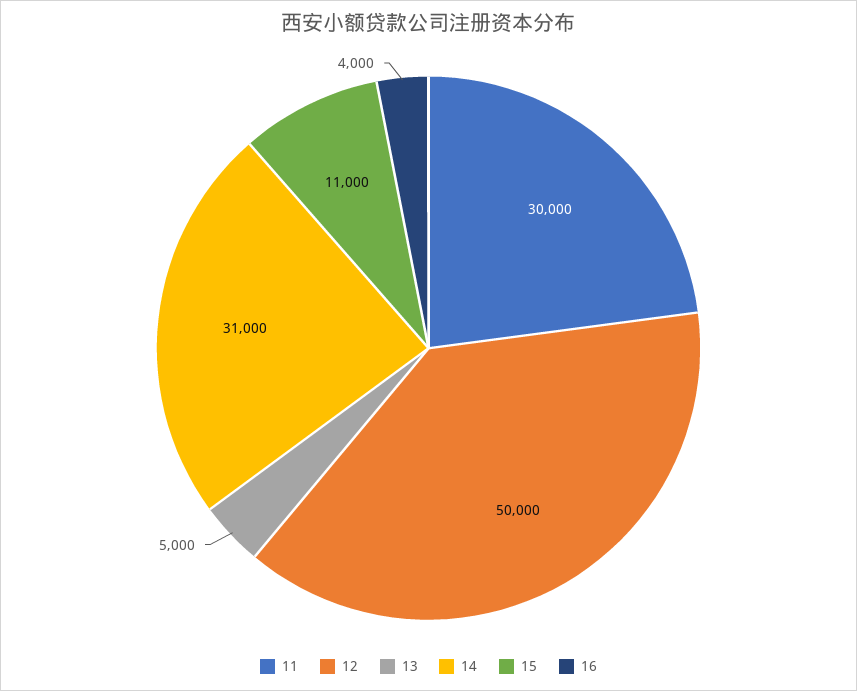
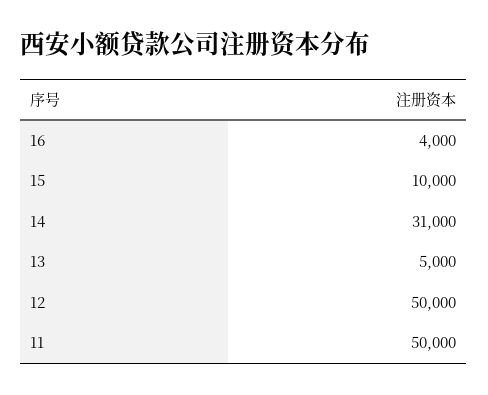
11: 30000 -> 50000
15: 11000 -> 10000

